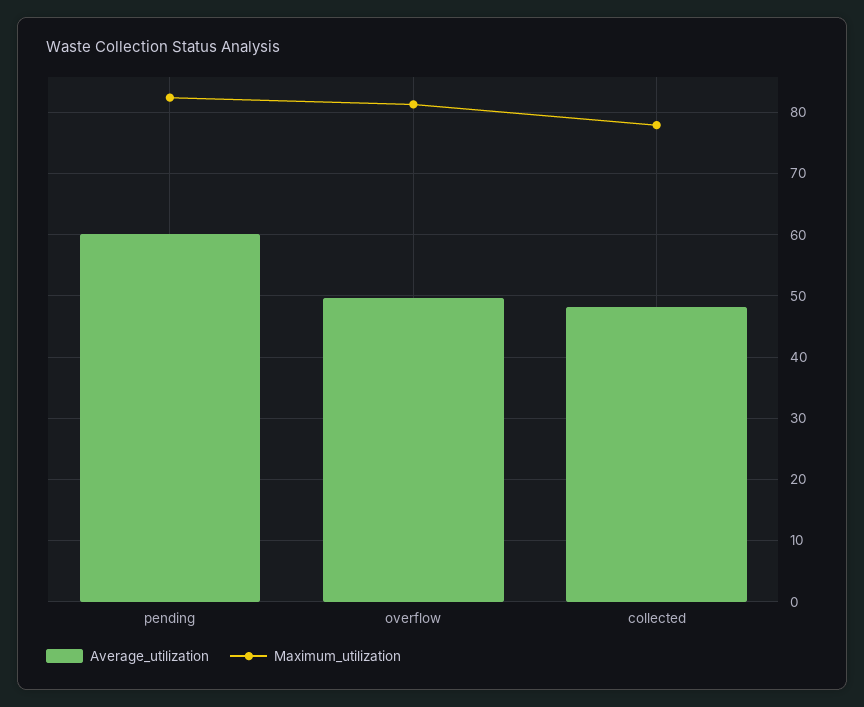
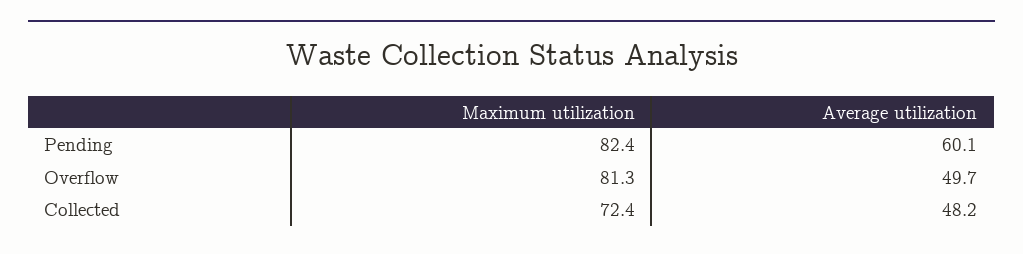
Maximum_utilization, collected: 78 -> 72.4

